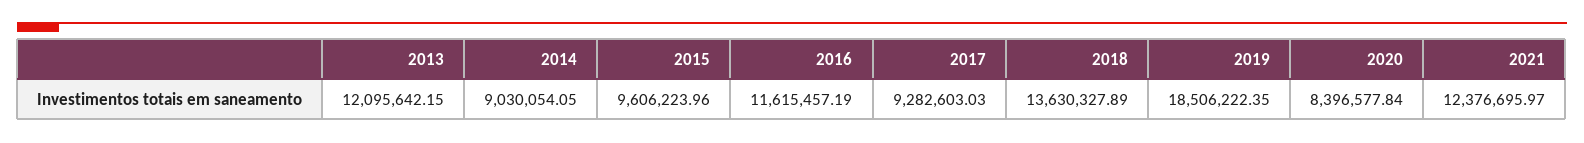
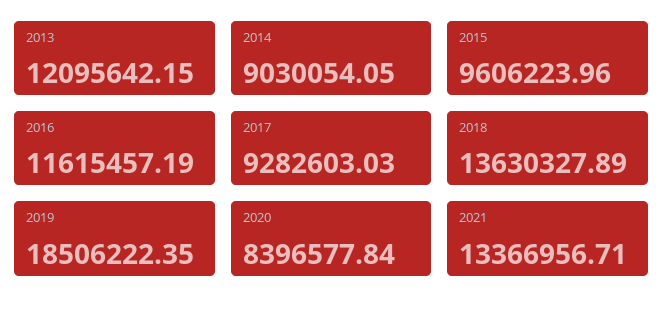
2021: 12376695.97 -> 13366956.71

